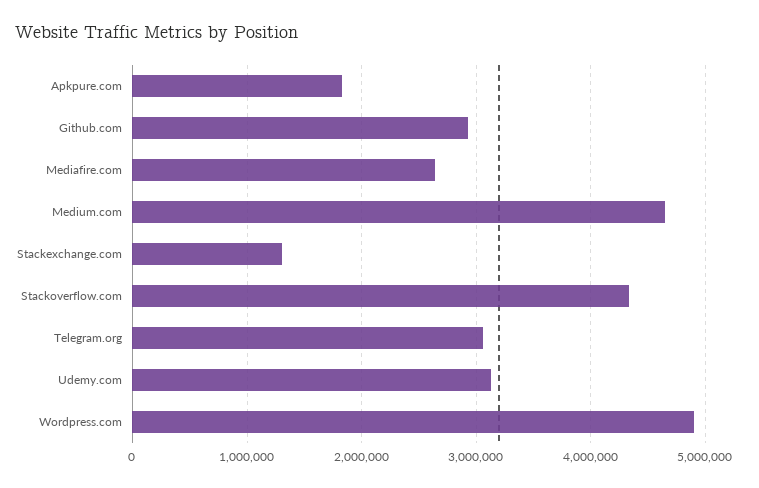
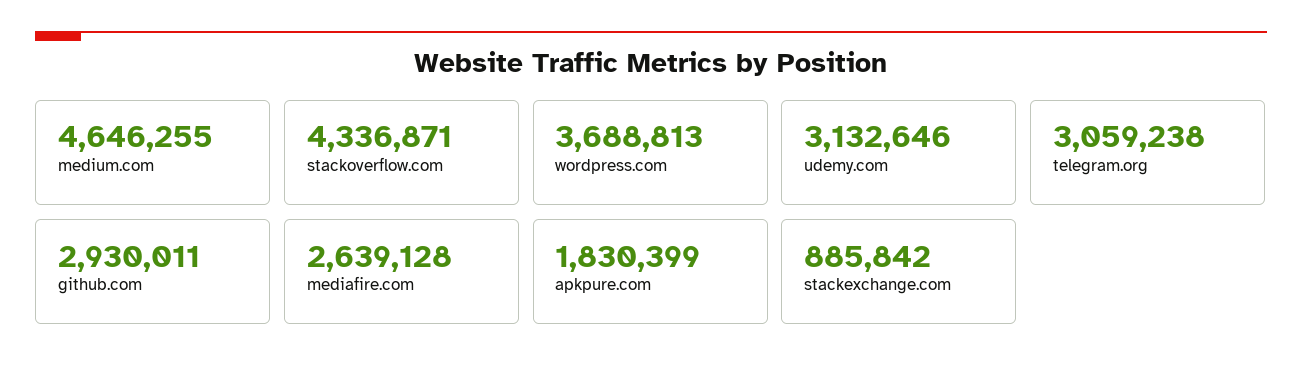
Stackexchange.com: 1300000 -> 885842
Wordpress.com: 4900000 -> 3688813

